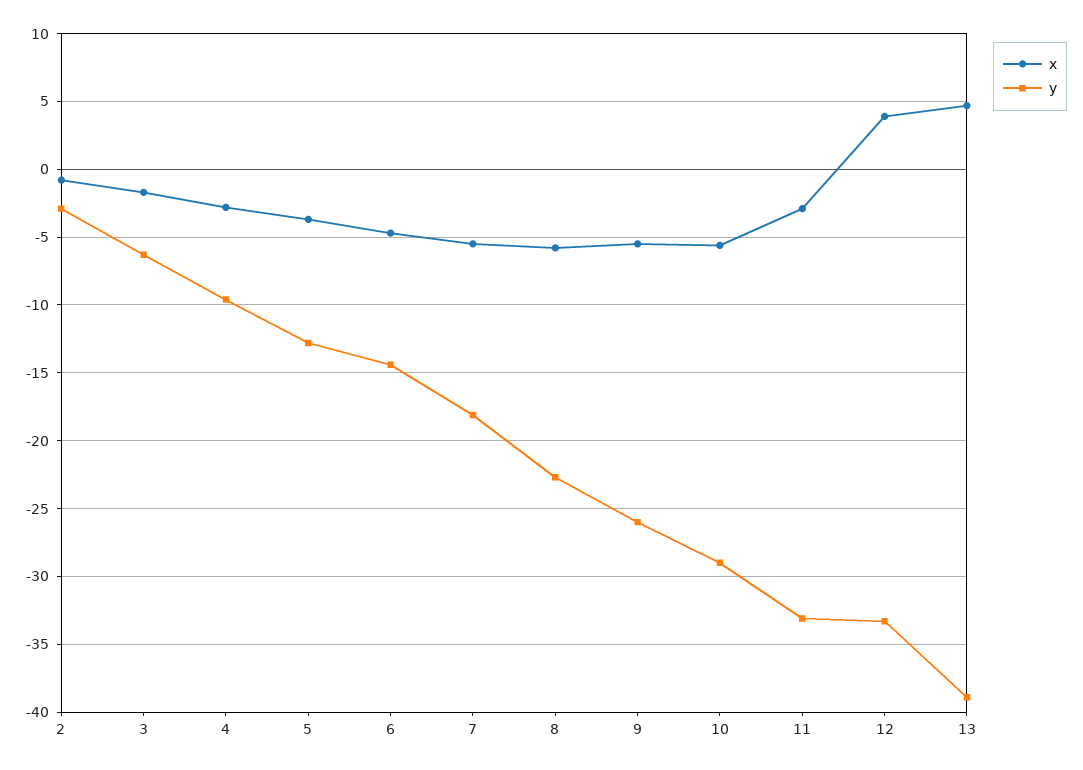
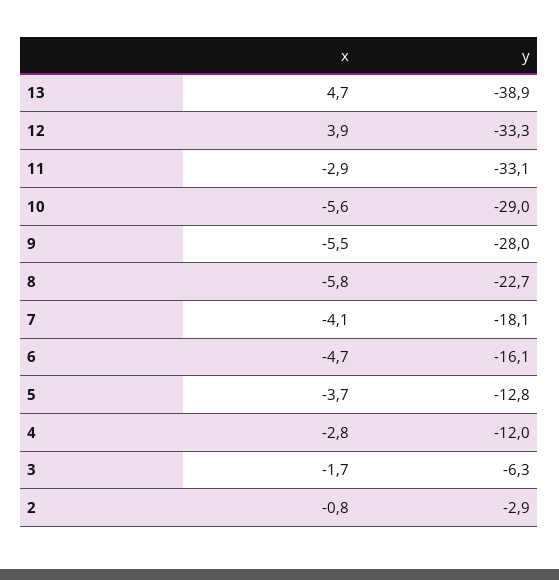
y, 4: -9.5 -> -12
y, 6: -14.5 -> -16.1
x, 7: -5.5 -> -4.1
y, 9: -26 -> -28

